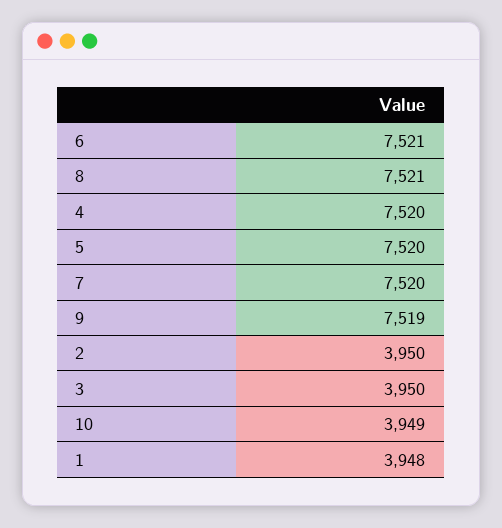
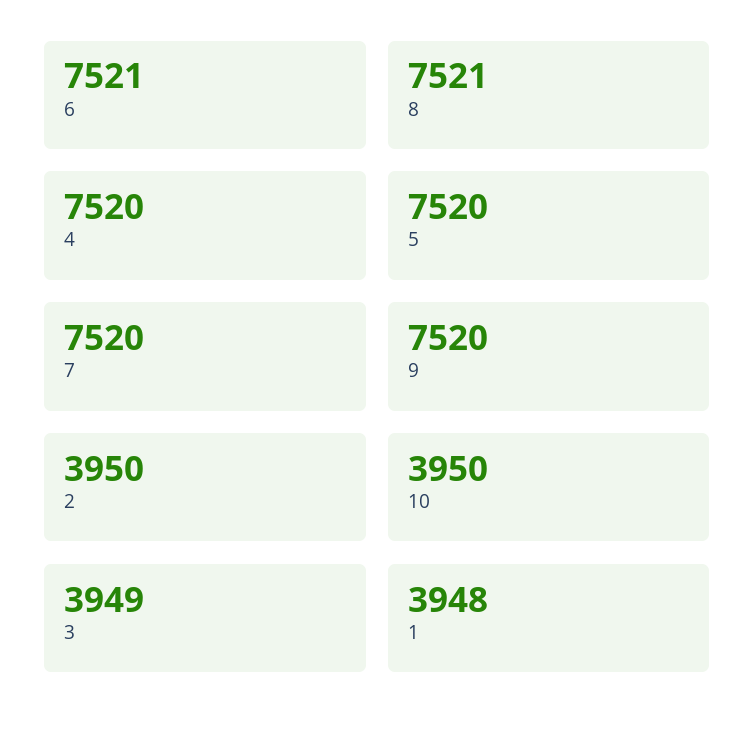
9: 7519 -> 7520
3: 3950 -> 3949
10: 3949 -> 3950

